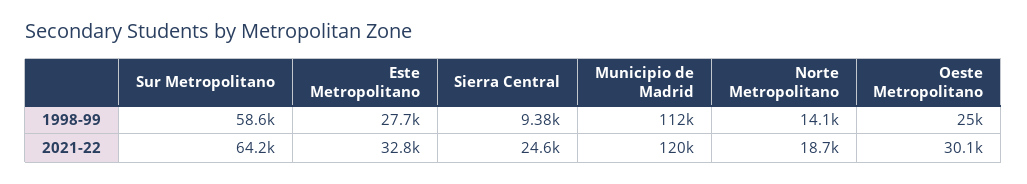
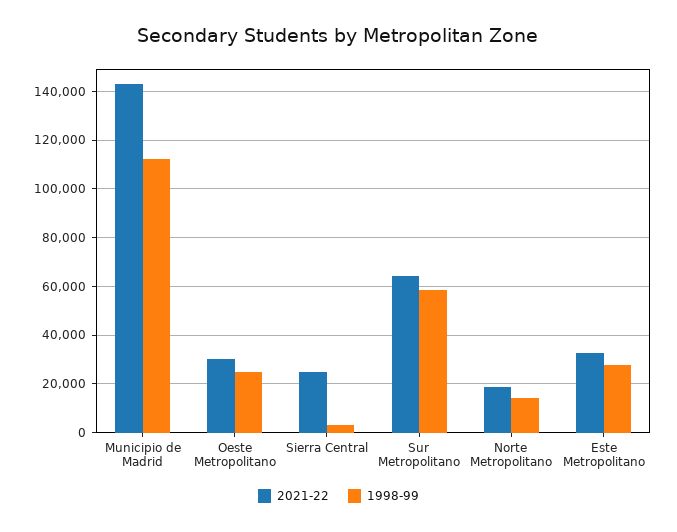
1998-99, Sierra Central: 9380 -> 2500
2021-22, Municipio de Madrid: 120000 -> 142500

